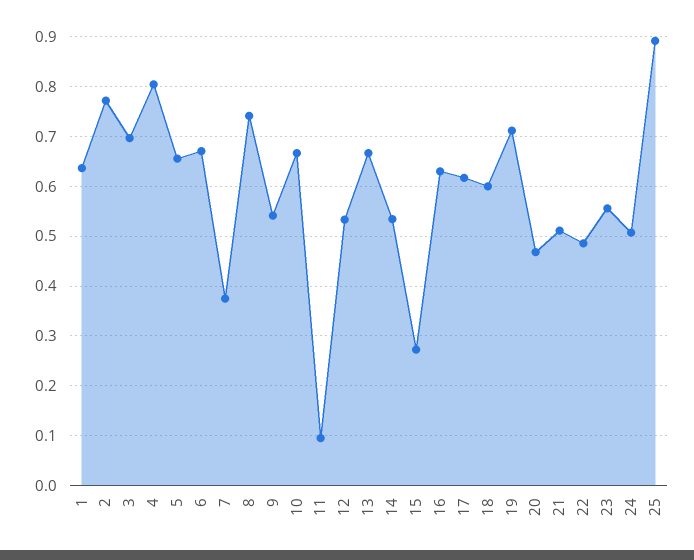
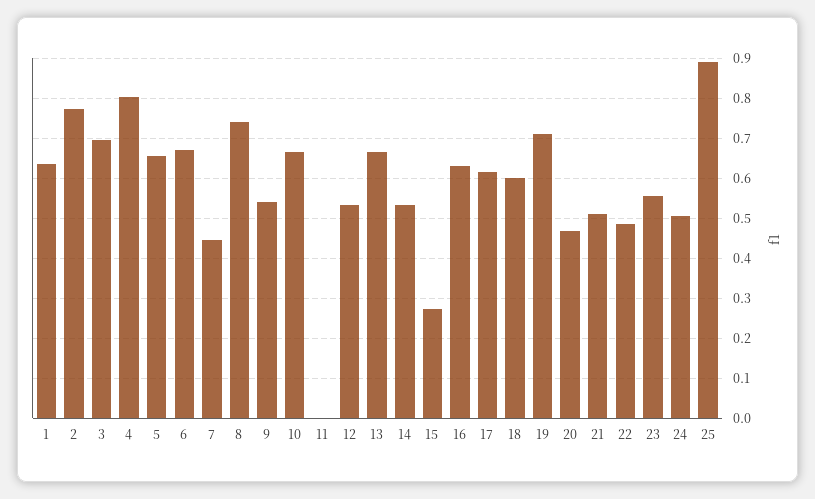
7: 0.38 -> 0.44
11: 0.1 -> 0

